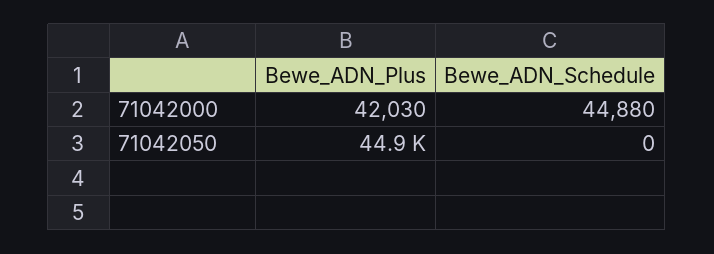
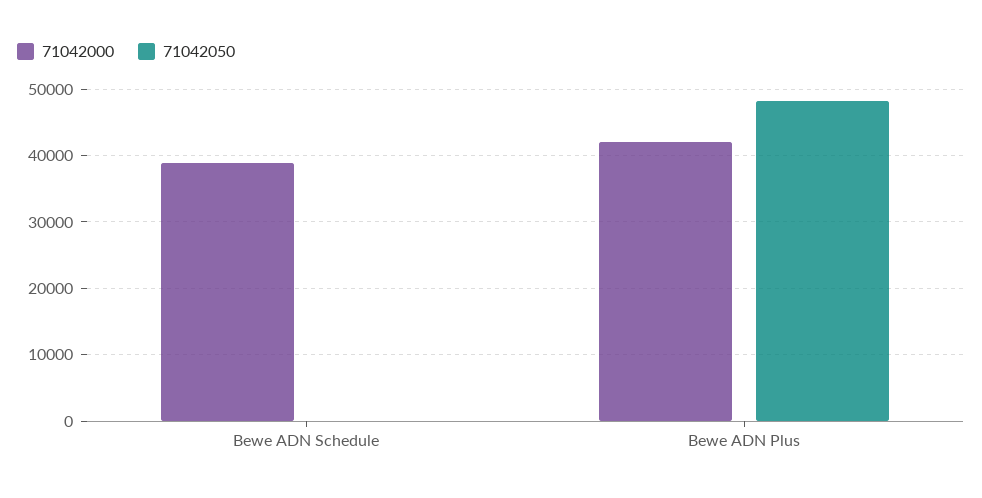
71042000, Bewe_ADN_Schedule: 44880 -> 39000
71042050, Bewe_ADN_Plus: 44900 -> 48000

